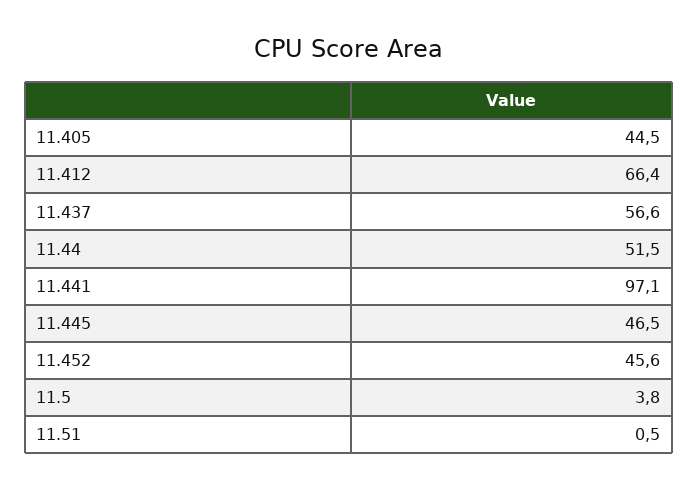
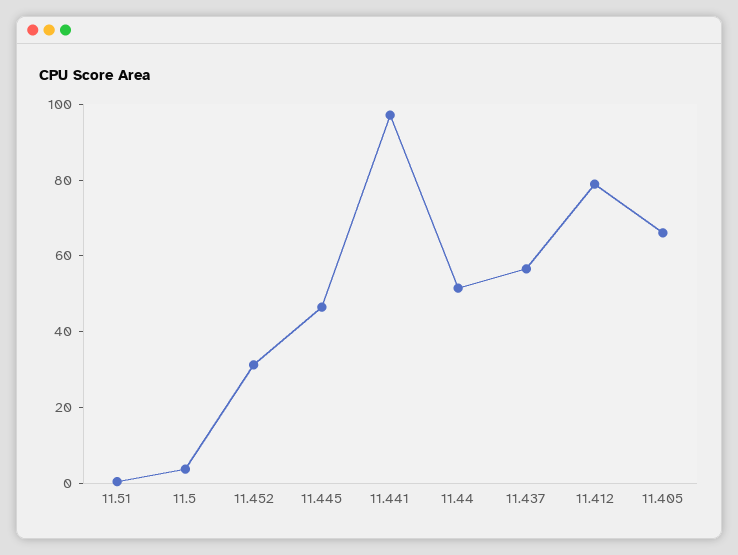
11.405: 44.5 -> 65
11.412: 66.4 -> 80
11.452: 45.6 -> 30

